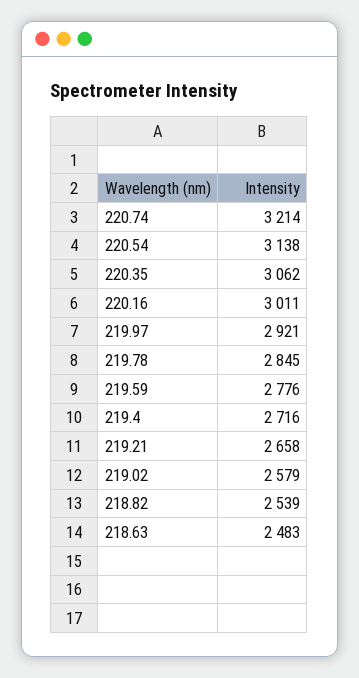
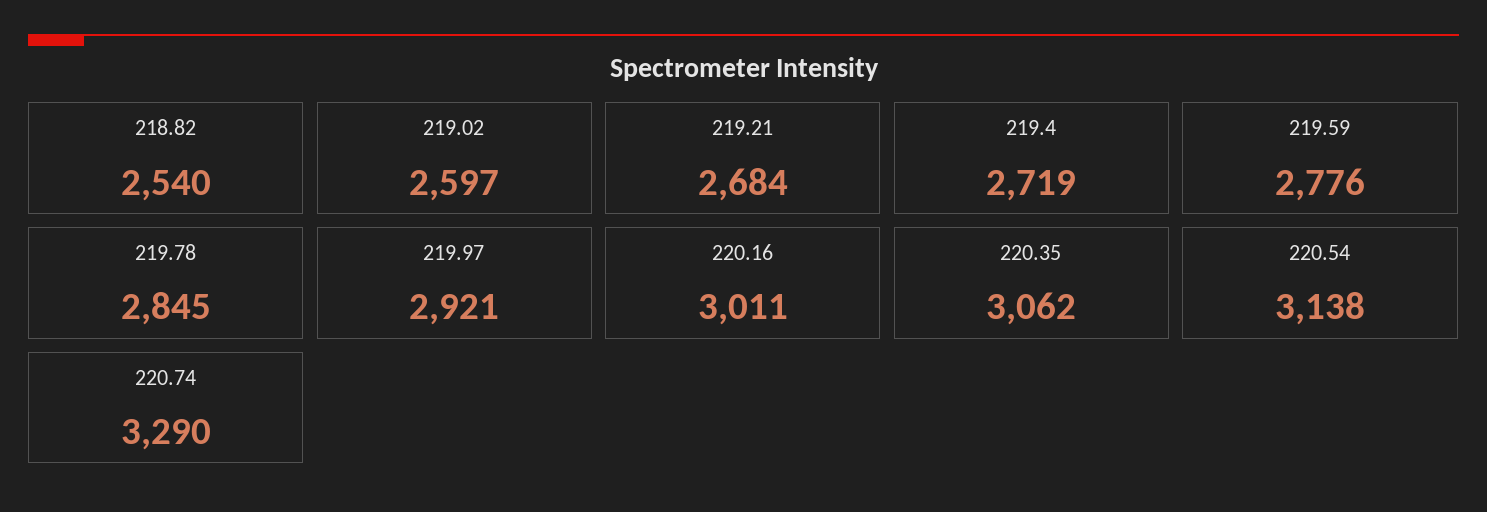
220.74: 3214 -> 3290
219.4: 2716 -> 2719
219.21: 2658 -> 2684
219.02: 2579 -> 2597
218.82: 2539 -> 2540
218.63: 2483 -> none

